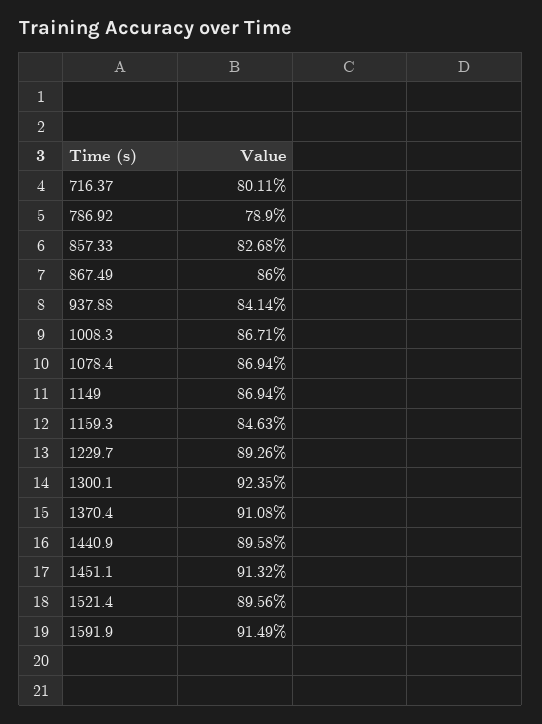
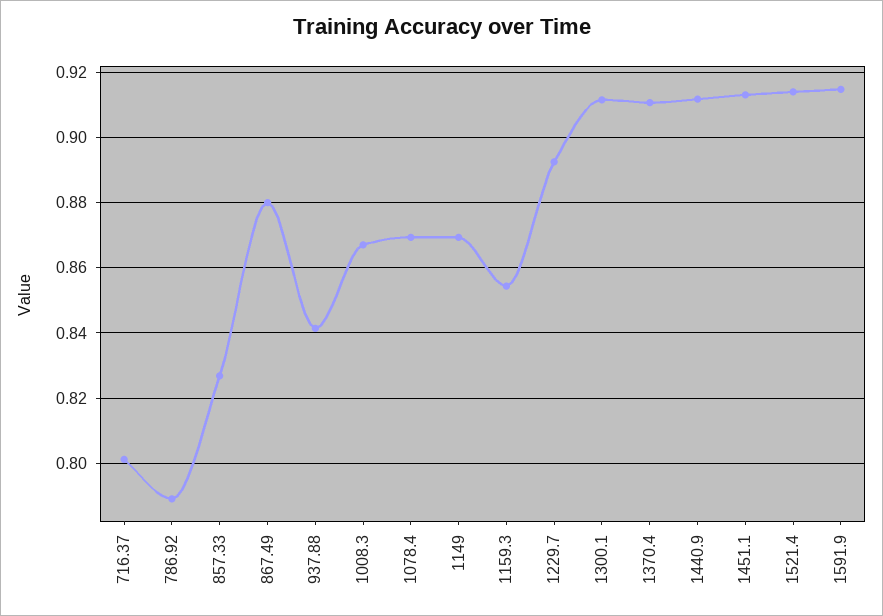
867.49: 0.86 -> 0.88
1159.3: 0.8463 -> 0.854
1300.1: 0.9235 -> 0.912
1440.9: 0.8958 -> 0.912
1521.4: 0.8956 -> 0.914

